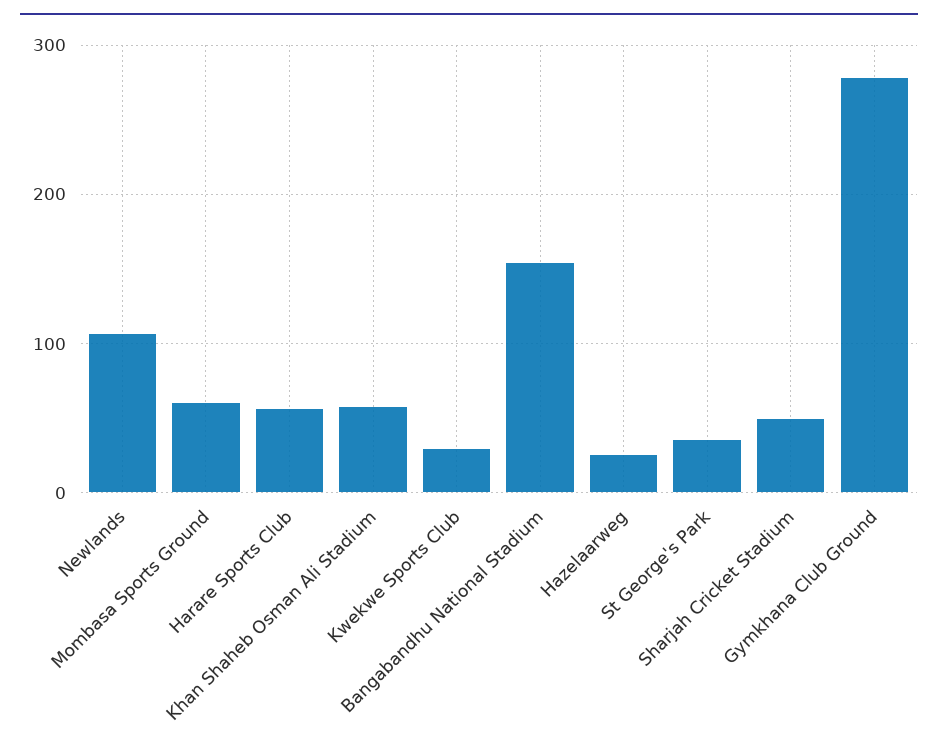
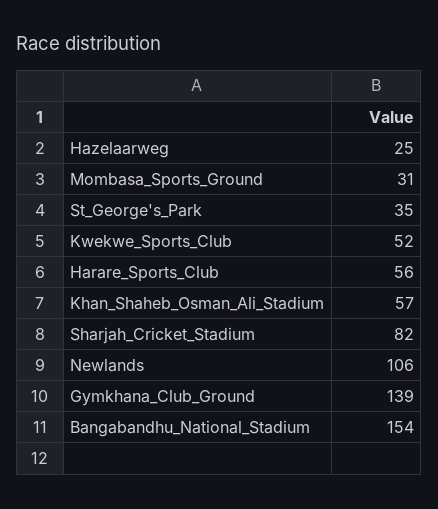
Mombasa Sports Ground: 60 -> 31
Kwekwe Sports Club: 30 -> 52
Sharjah Cricket Stadium: 50 -> 82
Gymkhana Club Ground: 280 -> 139

